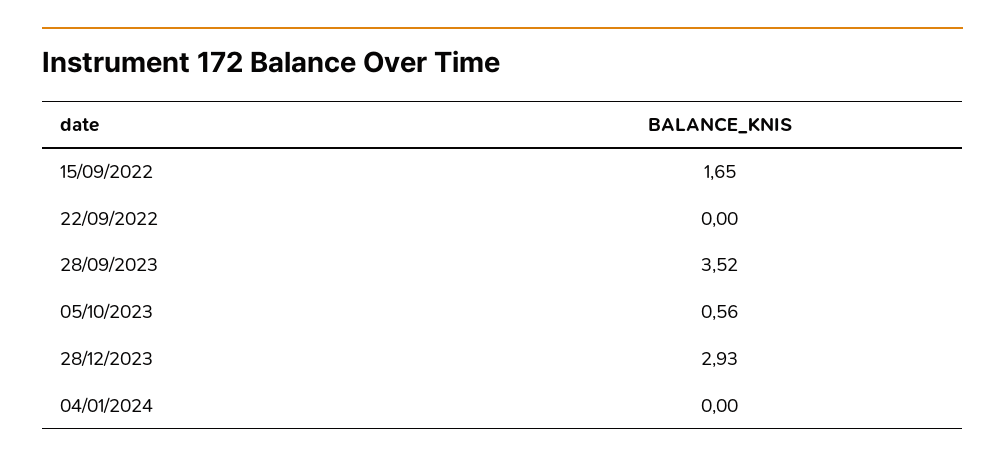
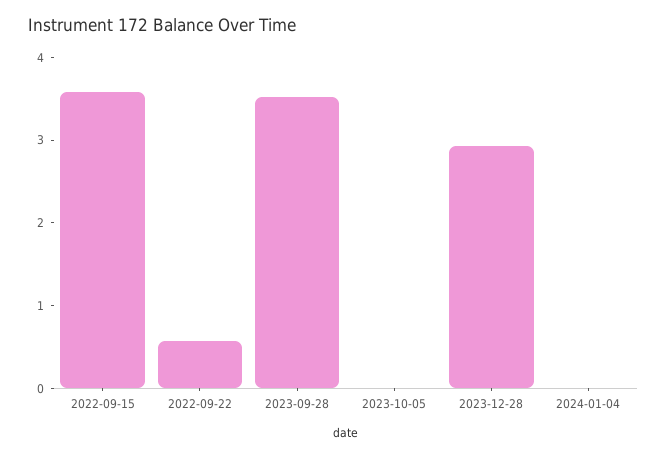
15/09/2022: 1.65 -> 3.6
22/09/2022: 0 -> 0.6
05/10/2023: 0.56 -> 0

